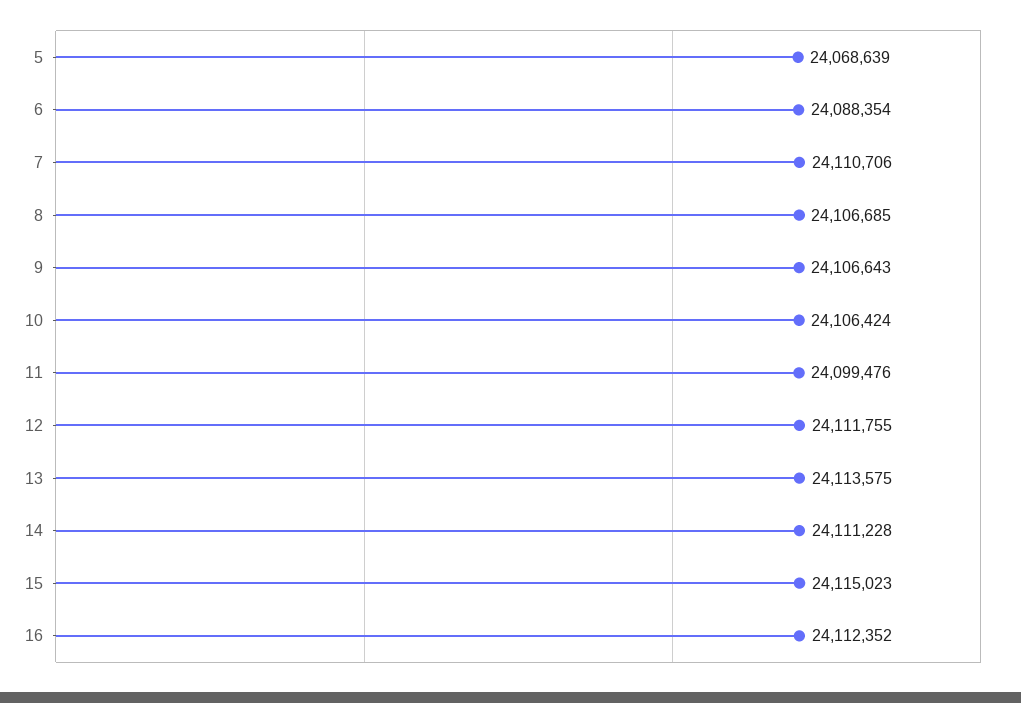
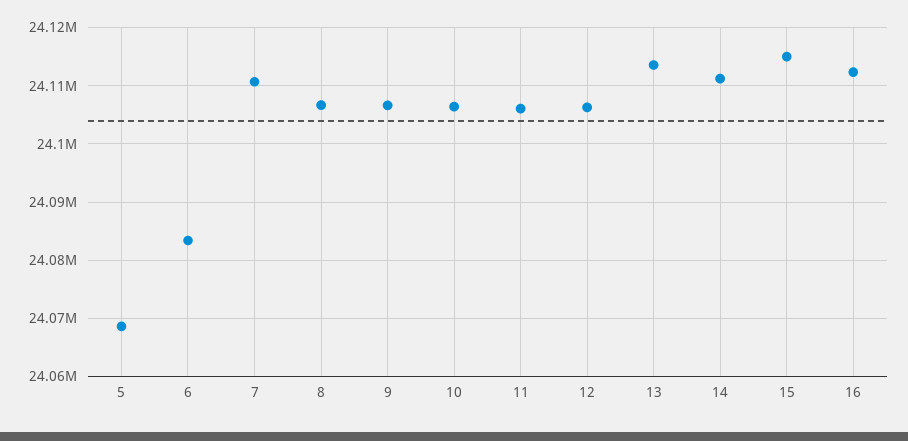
6: 24088354 -> 24084000
11: 24099476 -> 24106000
12: 24111755 -> 24106000

